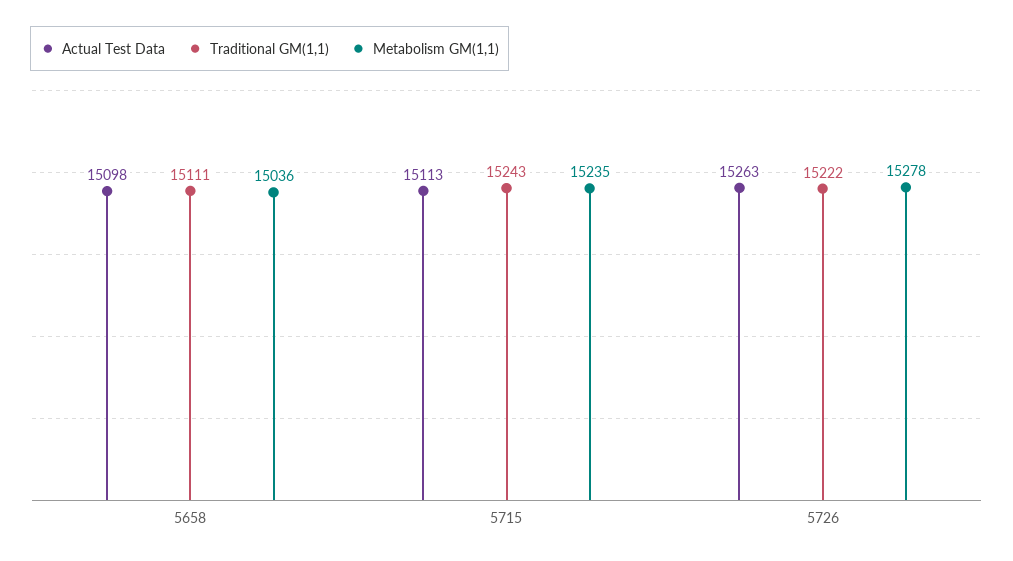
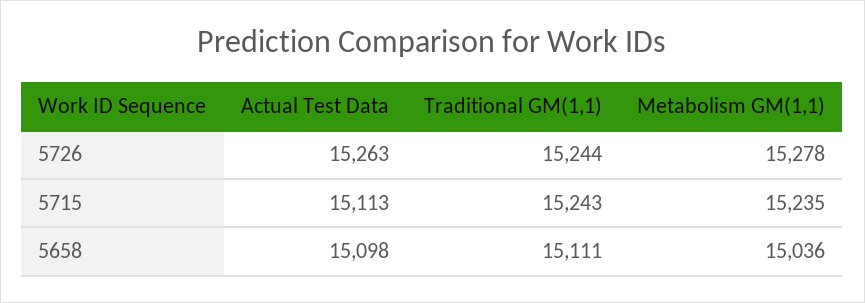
Traditional GM(1,1), 5726: 15222 -> 15244

